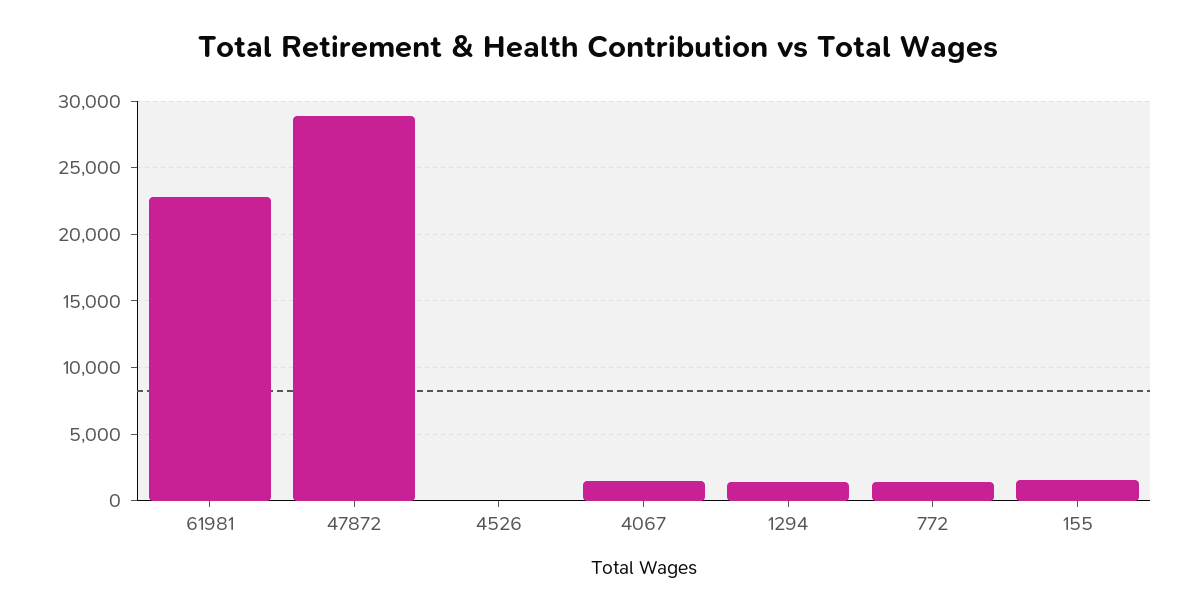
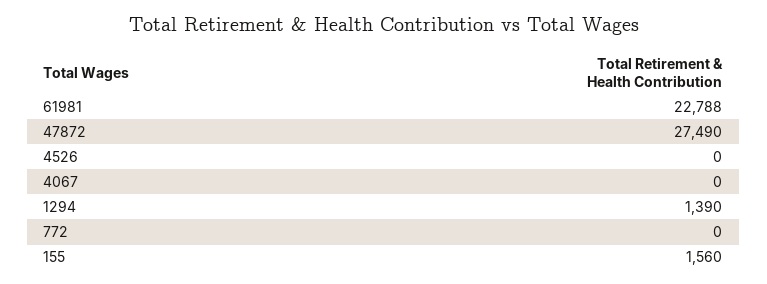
47872: 29000 -> 27490
4067: 1500 -> 0
772: 1500 -> 0

